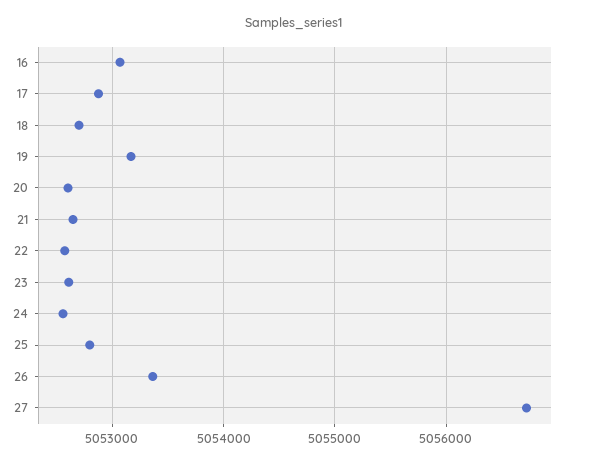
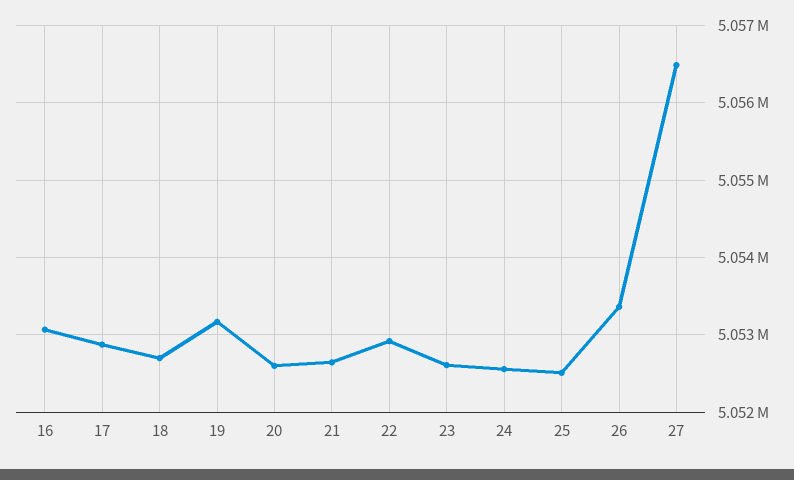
22: 5052600 -> 5052900
25: 5052800 -> 5052500
27: 5056700 -> 5056500

